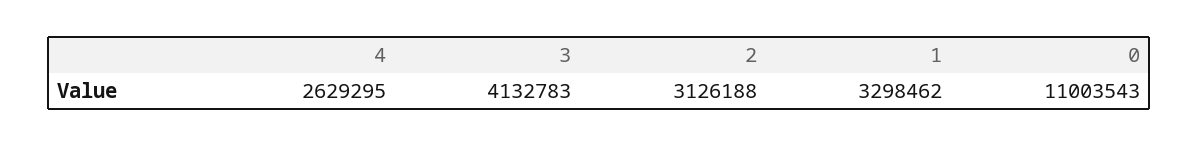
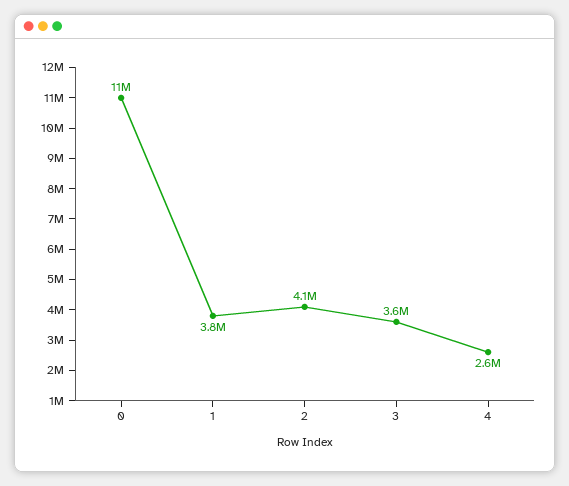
3: 4132783 -> 3600000
2: 3126188 -> 4100000
1: 3298462 -> 3800000

